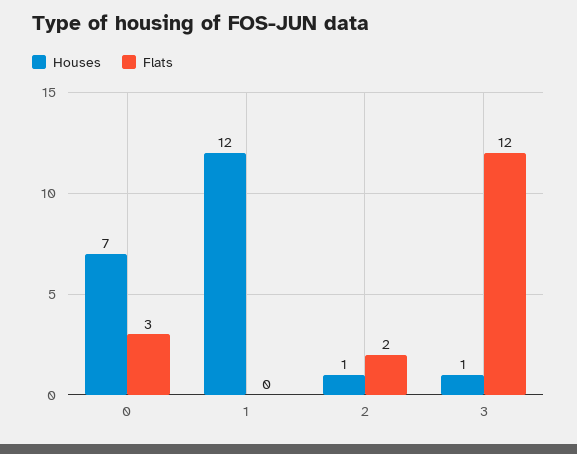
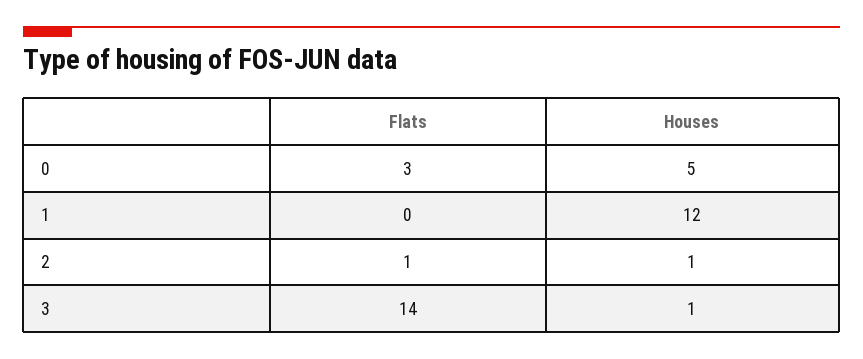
Houses, 0: 7 -> 5
Flats, 2: 2 -> 1
Flats, 3: 12 -> 14

